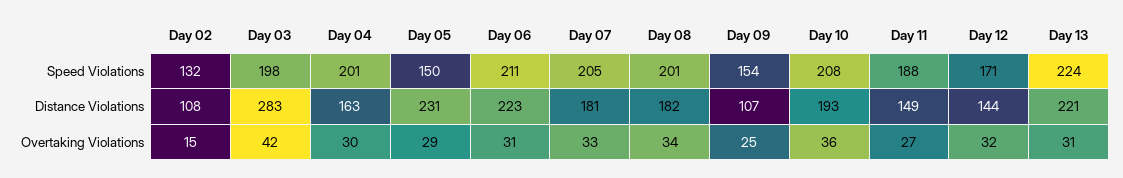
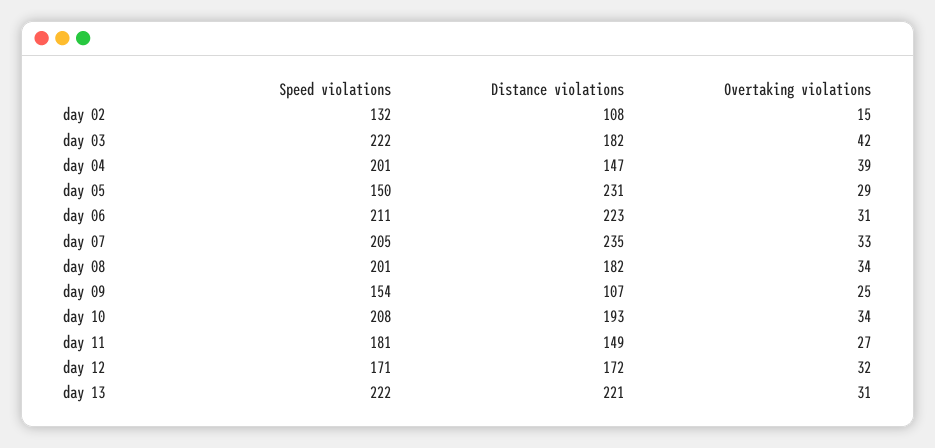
Day 03, Speed Violations: 198 -> 222
Day 11, Speed Violations: 188 -> 181
Day 13, Speed Violations: 224 -> 222
Day 03, Distance Violations: 283 -> 182
Day 04, Distance Violations: 163 -> 147
Day 07, Distance Violations: 181 -> 235
Day 12, Distance Violations: 144 -> 172
Day 04, Overtaking Violations: 30 -> 39
Day 10, Overtaking Violations: 36 -> 34

